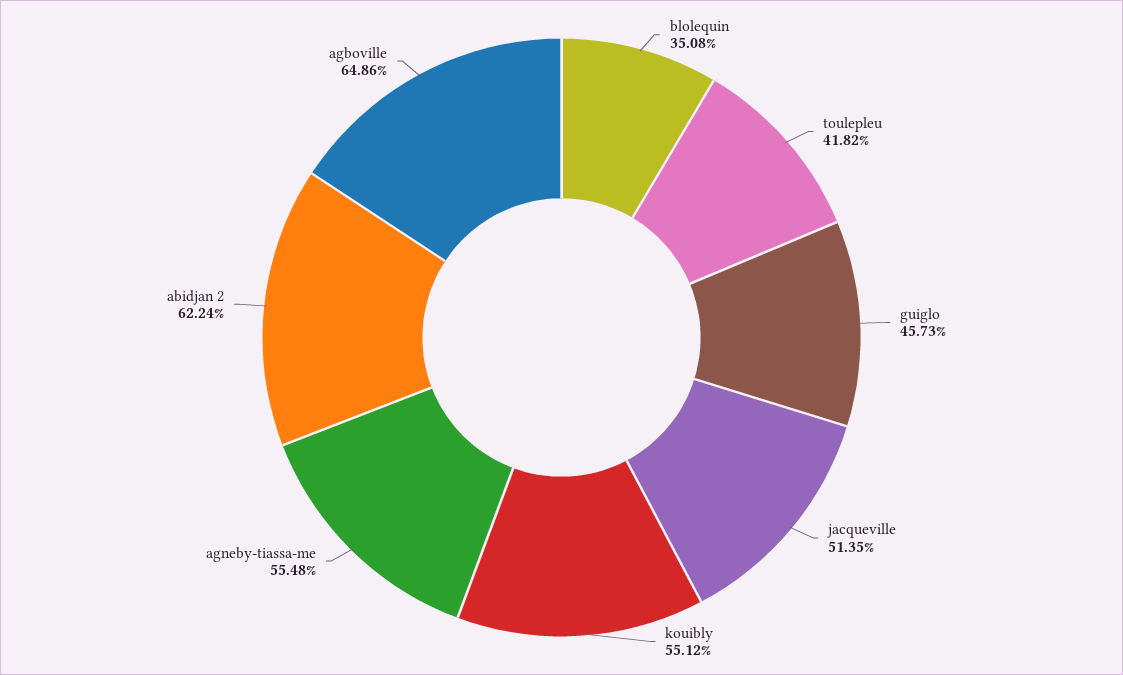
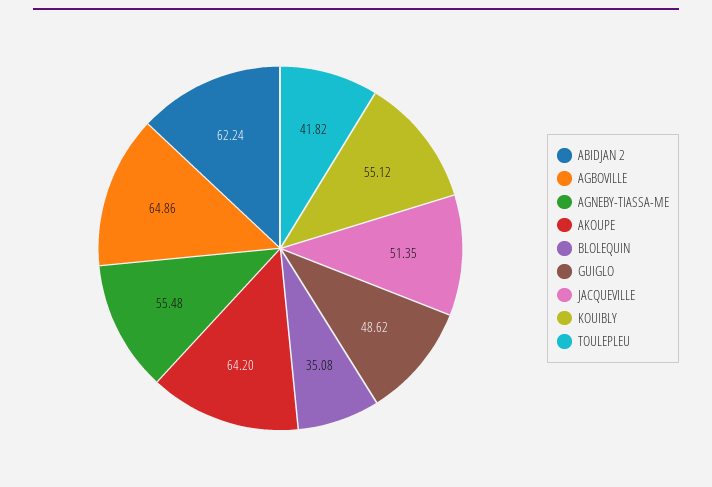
guiglo: 45.73 -> 48.62
AKOUPE: none -> 64.2

